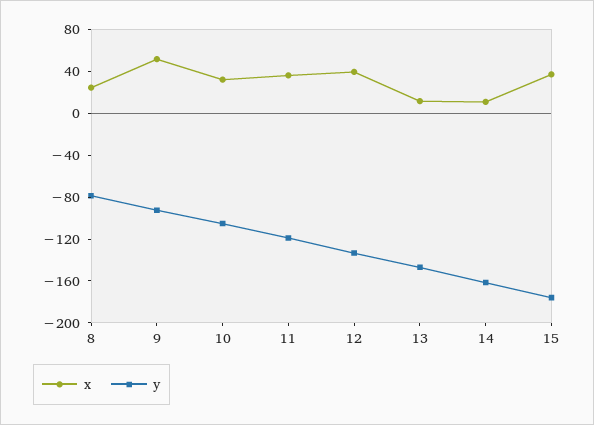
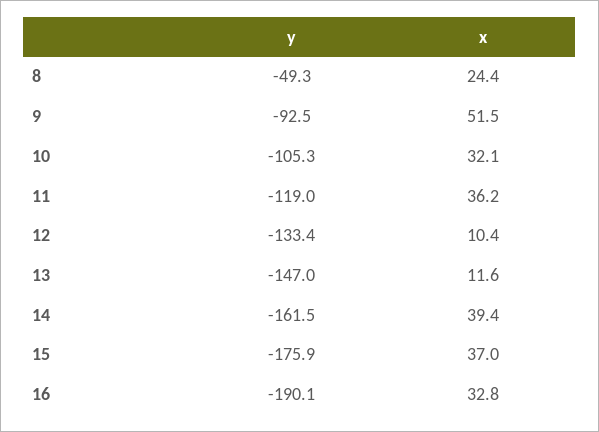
y, 8: -80 -> -49.3
x, 12: 40 -> 10.4
x, 14: 10 -> 39.4
y, 16: none -> -190.1
x, 16: none -> 32.8

